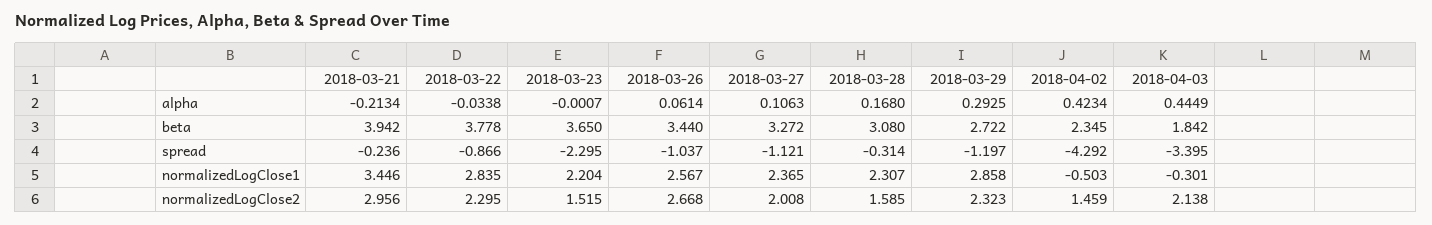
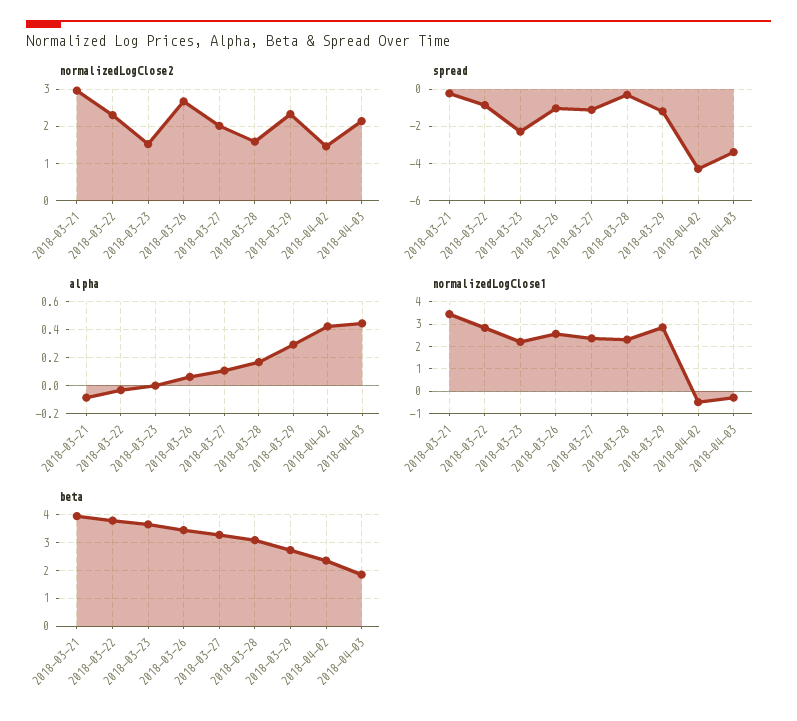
alpha, 2018-03-21: -0.2134 -> -0.1

